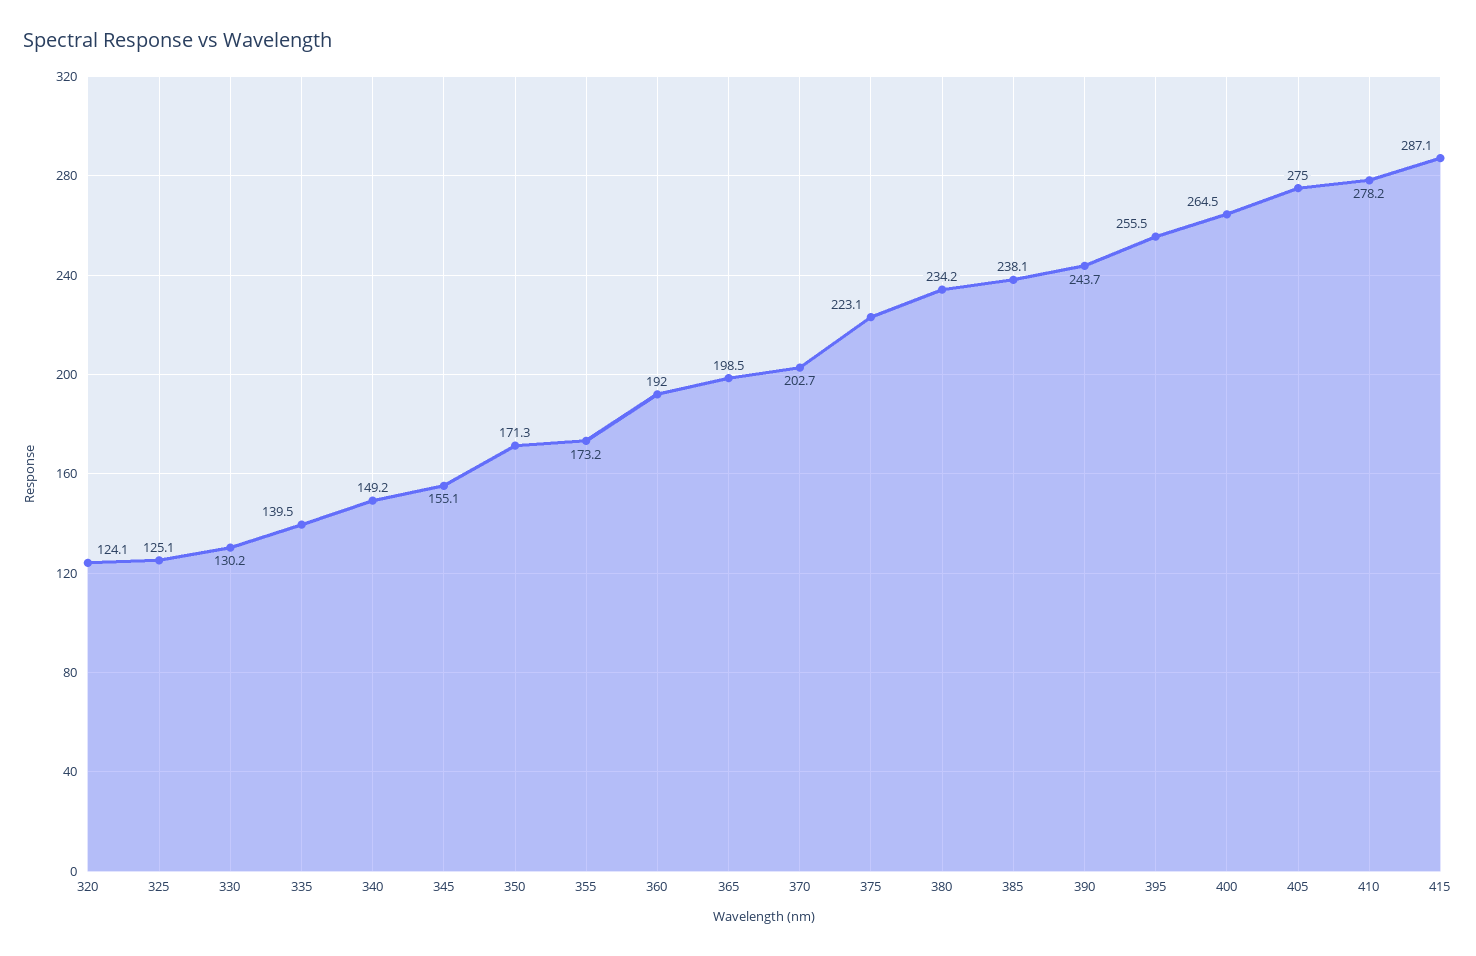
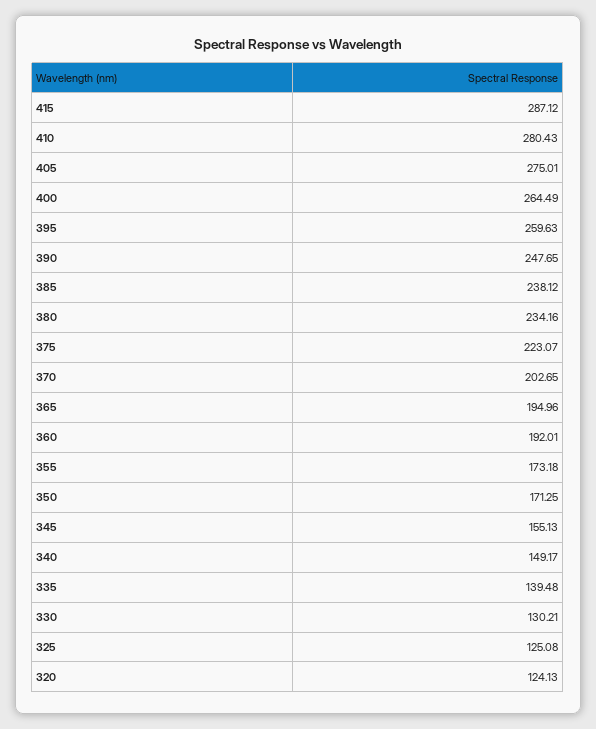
365: 198.5 -> 194.96
390: 243.7 -> 247.65
395: 255.5 -> 259.63
410: 278.2 -> 280.43

